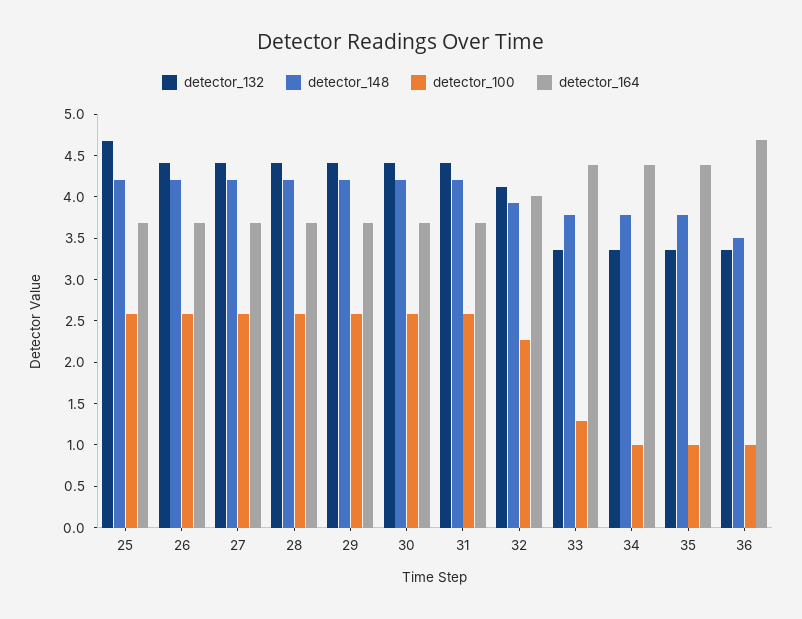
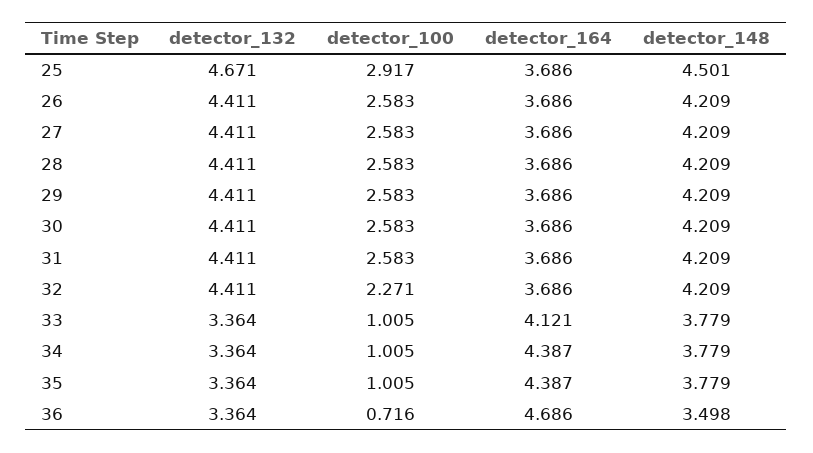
detector_148, 25: 4.2 -> 4.501
detector_100, 25: 2.6 -> 2.917
detector_132, 32: 4.1 -> 4.411
detector_148, 32: 3.9 -> 4.209
detector_164, 32: 4 -> 3.686
detector_100, 33: 1.3 -> 1.005
detector_164, 33: 4.4 -> 4.121
detector_100, 36: 1 -> 0.716

